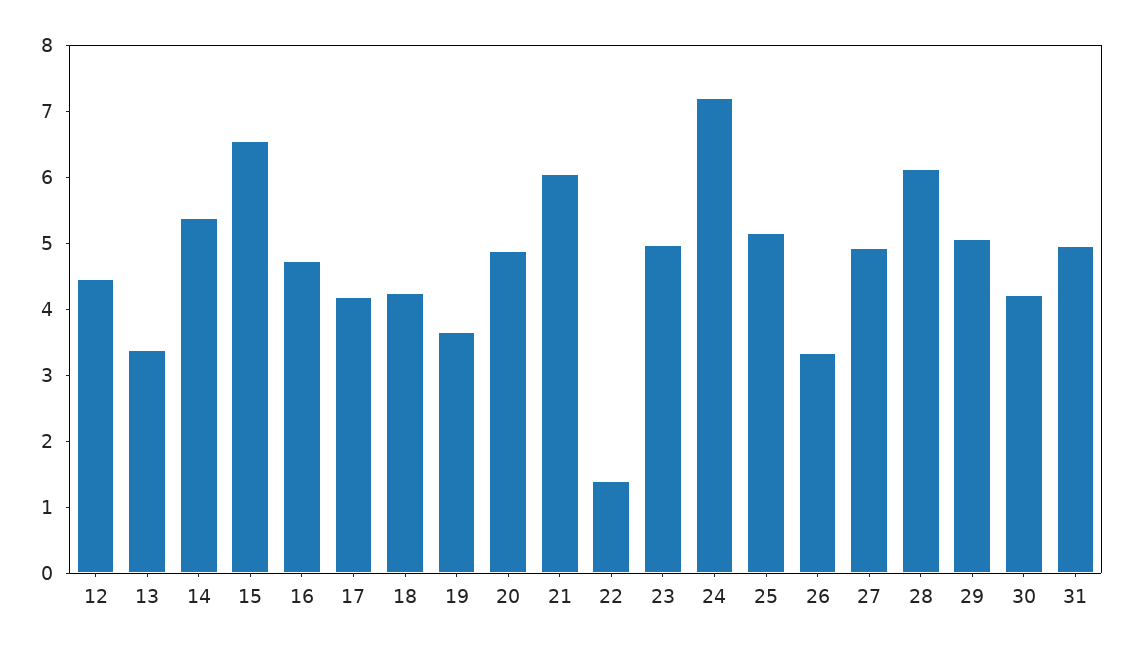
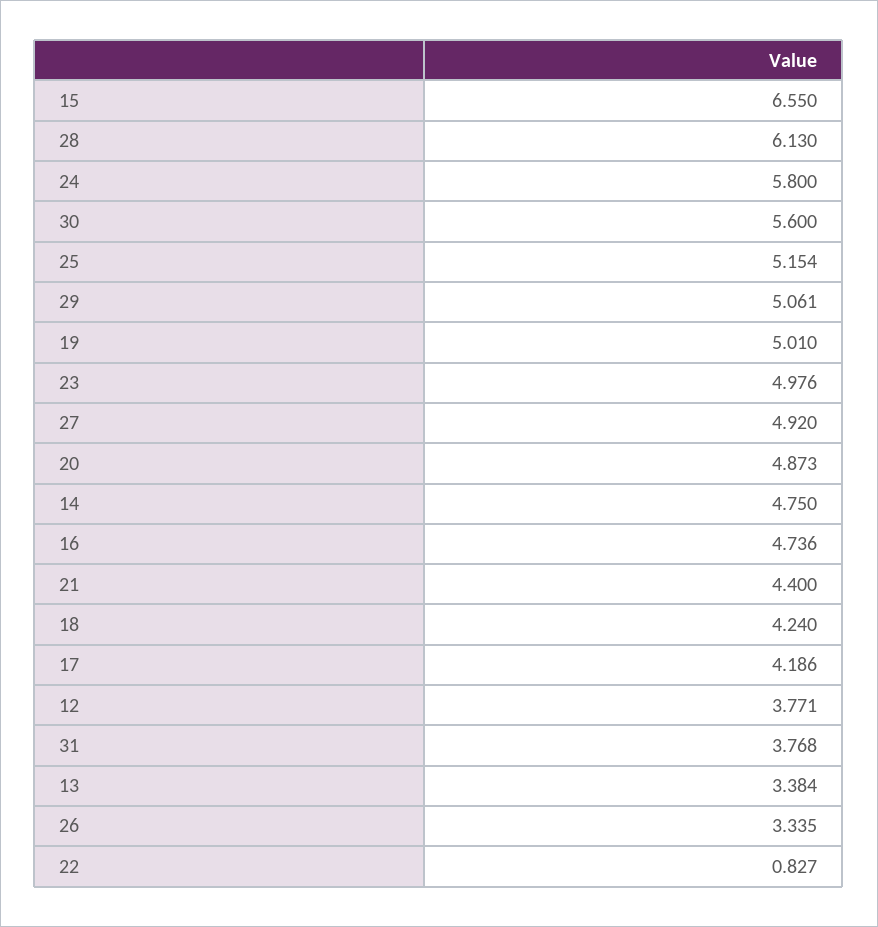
12: 4.4 -> 3.771
14: 5.4 -> 4.75
19: 3.6 -> 5.01
21: 6 -> 4.4
22: 1.4 -> 0.827
24: 7.2 -> 5.8
30: 4.2 -> 5.6
31: 5 -> 3.768

